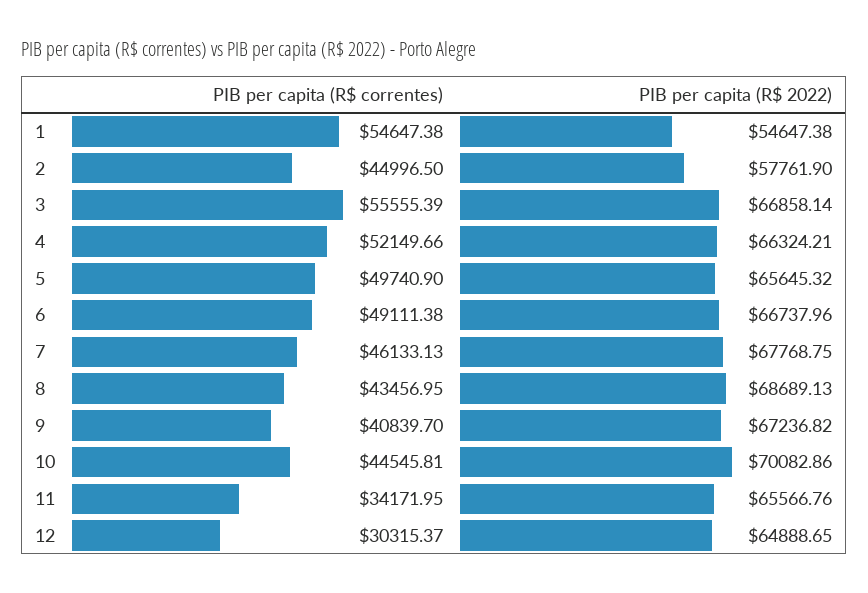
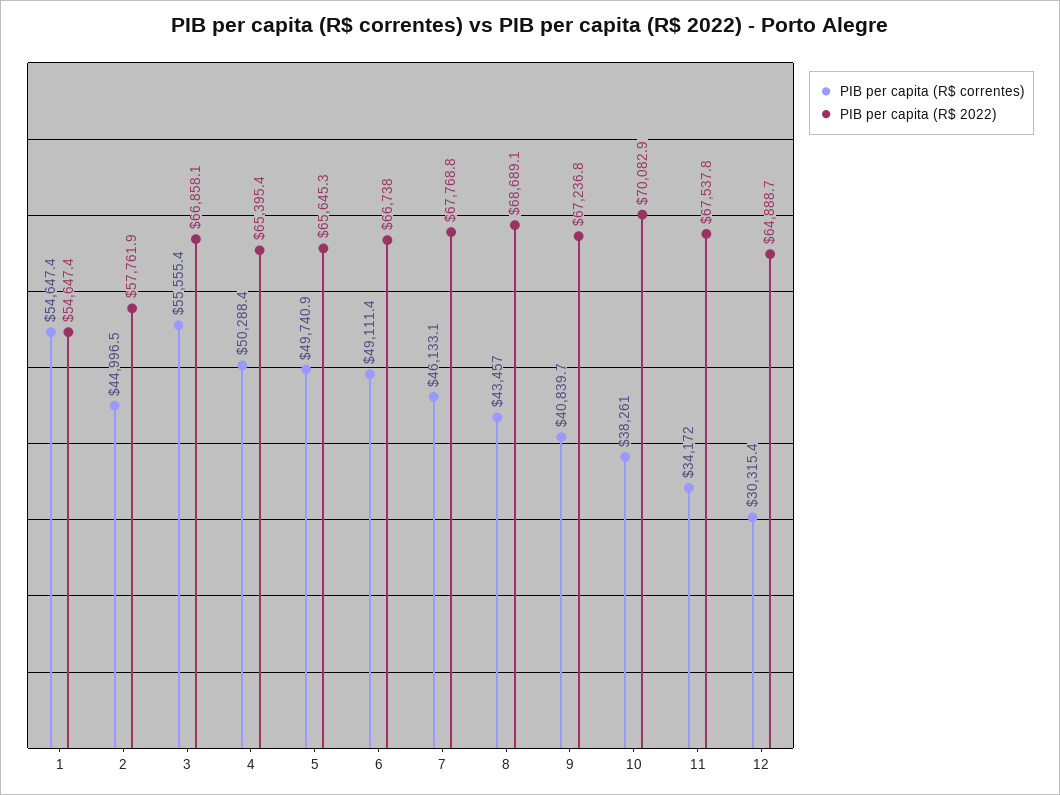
PIB per capita (R$ correntes), 4: 52149.66 -> 50288.4
PIB per capita (R$ 2022), 4: 66324.21 -> 65395.4
PIB per capita (R$ correntes), 10: 44545.81 -> 38261
PIB per capita (R$ 2022), 11: 65566.76 -> 67537.8

